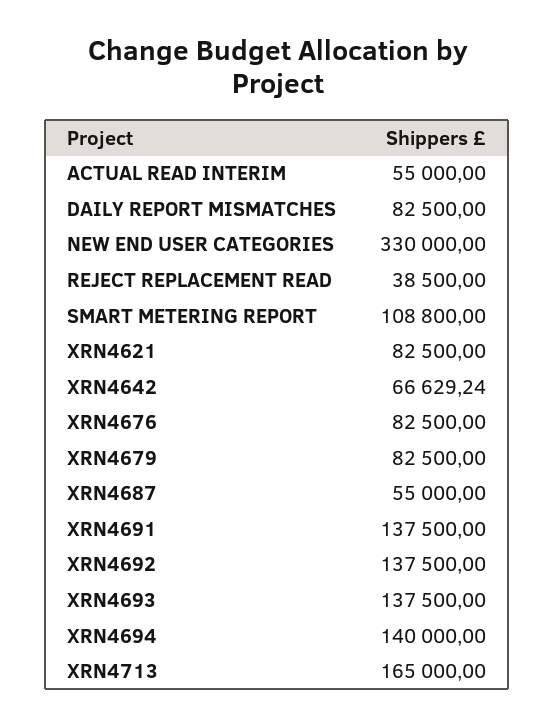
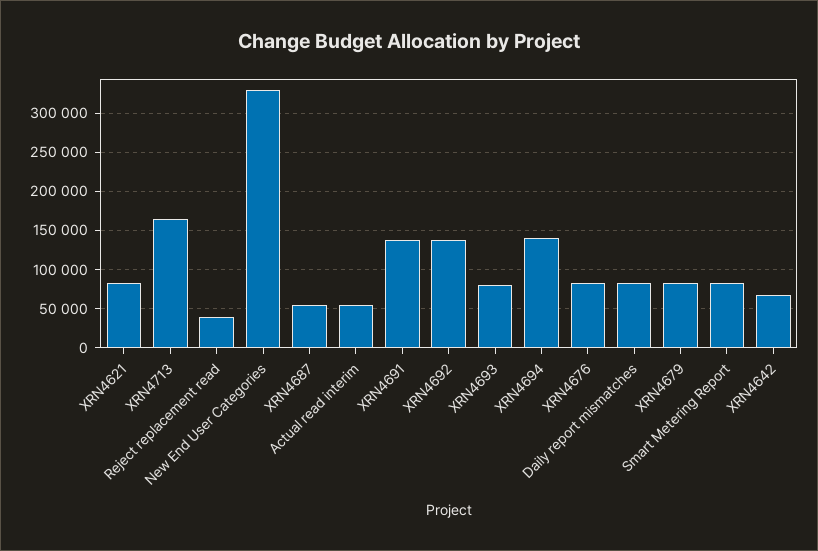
SMART METERING REPORT: 108800 -> 80000
XRN4693: 137500 -> 80000

